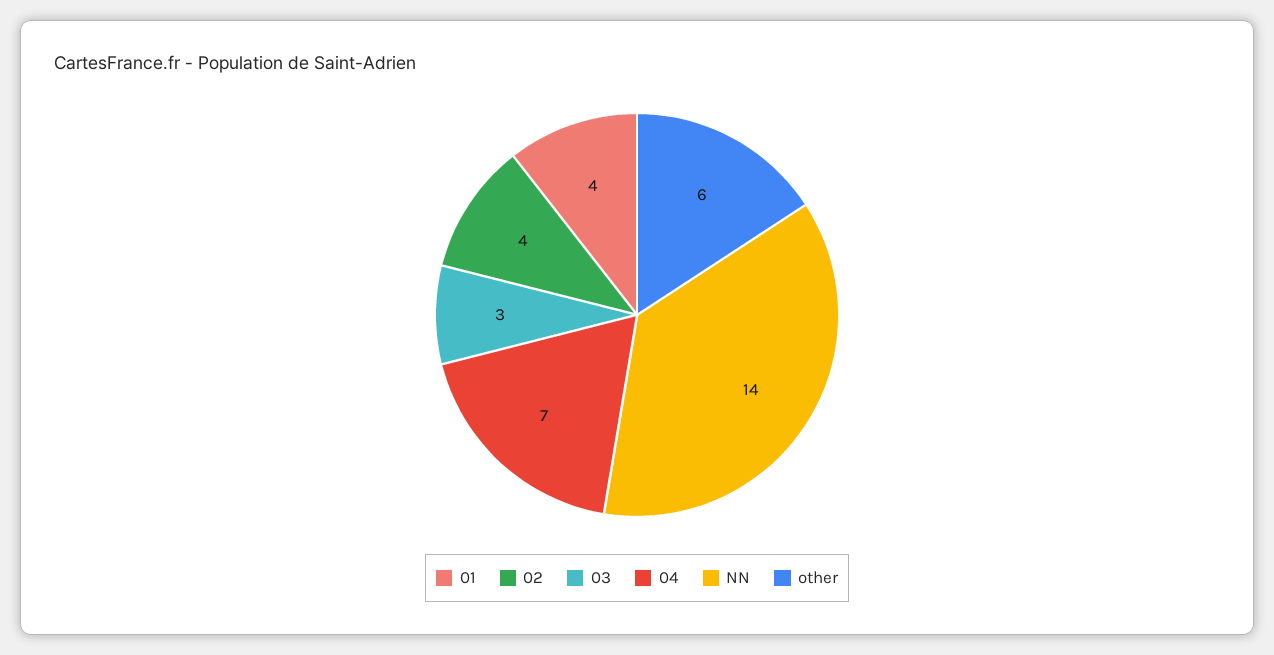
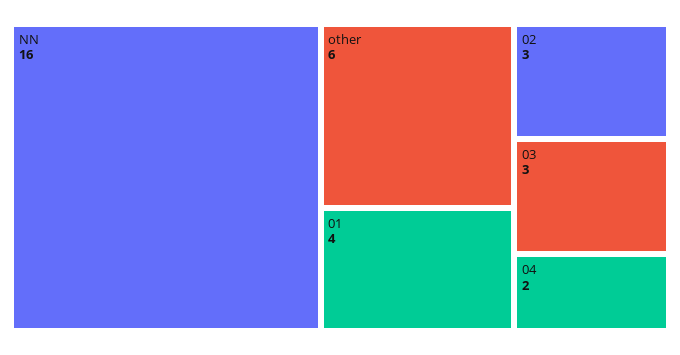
02: 4 -> 3
04: 7 -> 2
NN: 14 -> 16

